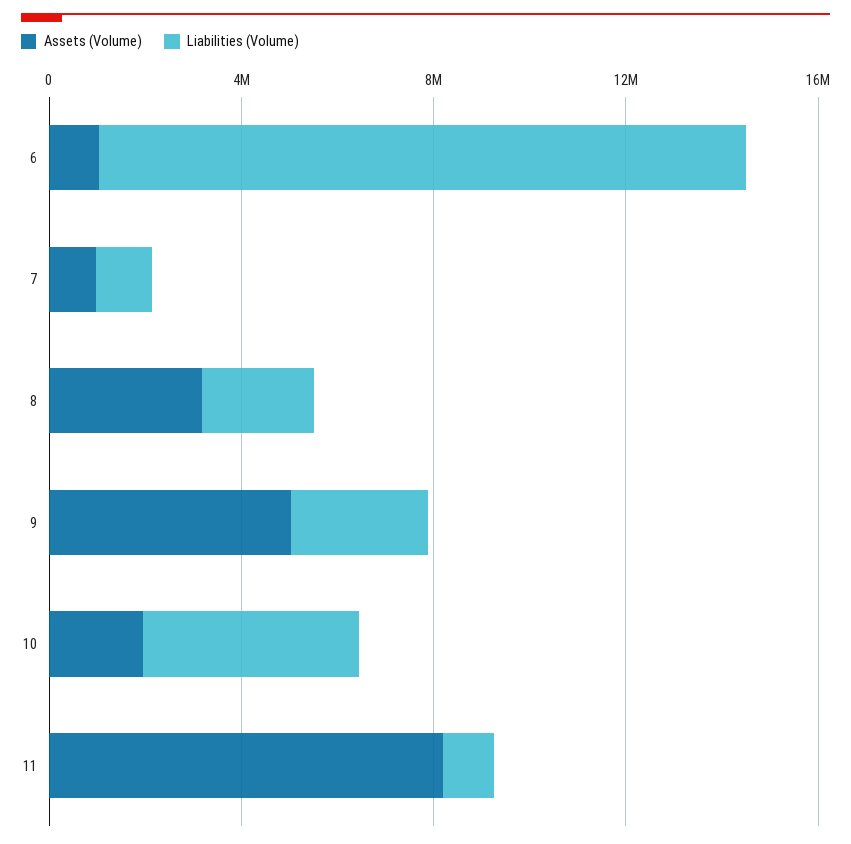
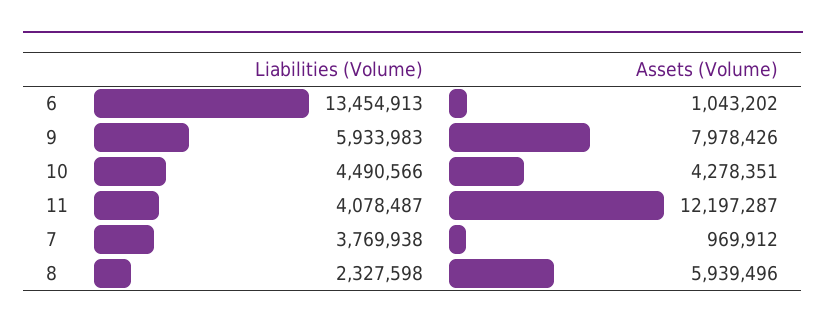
Liabilities (Volume), 7: 1000000 -> 3769938
Assets (Volume), 8: 3000000 -> 5939496
Assets (Volume), 9: 5000000 -> 7978426
Liabilities (Volume), 9: 3000000 -> 5933983
Assets (Volume), 10: 2000000 -> 4278351
Assets (Volume), 11: 8000000 -> 12197287
Liabilities (Volume), 11: 1000000 -> 4078487

